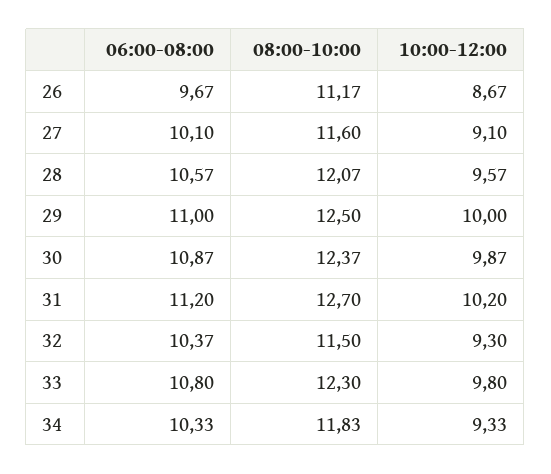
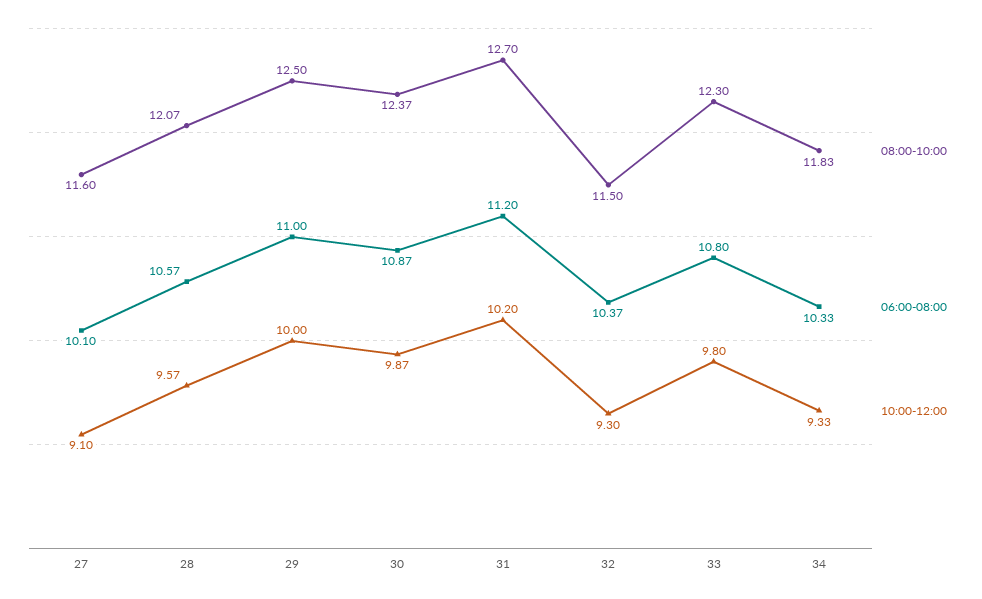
06:00-08:00, 26: 9.67 -> none
08:00-10:00, 26: 11.17 -> none
10:00-12:00, 26: 8.67 -> none

